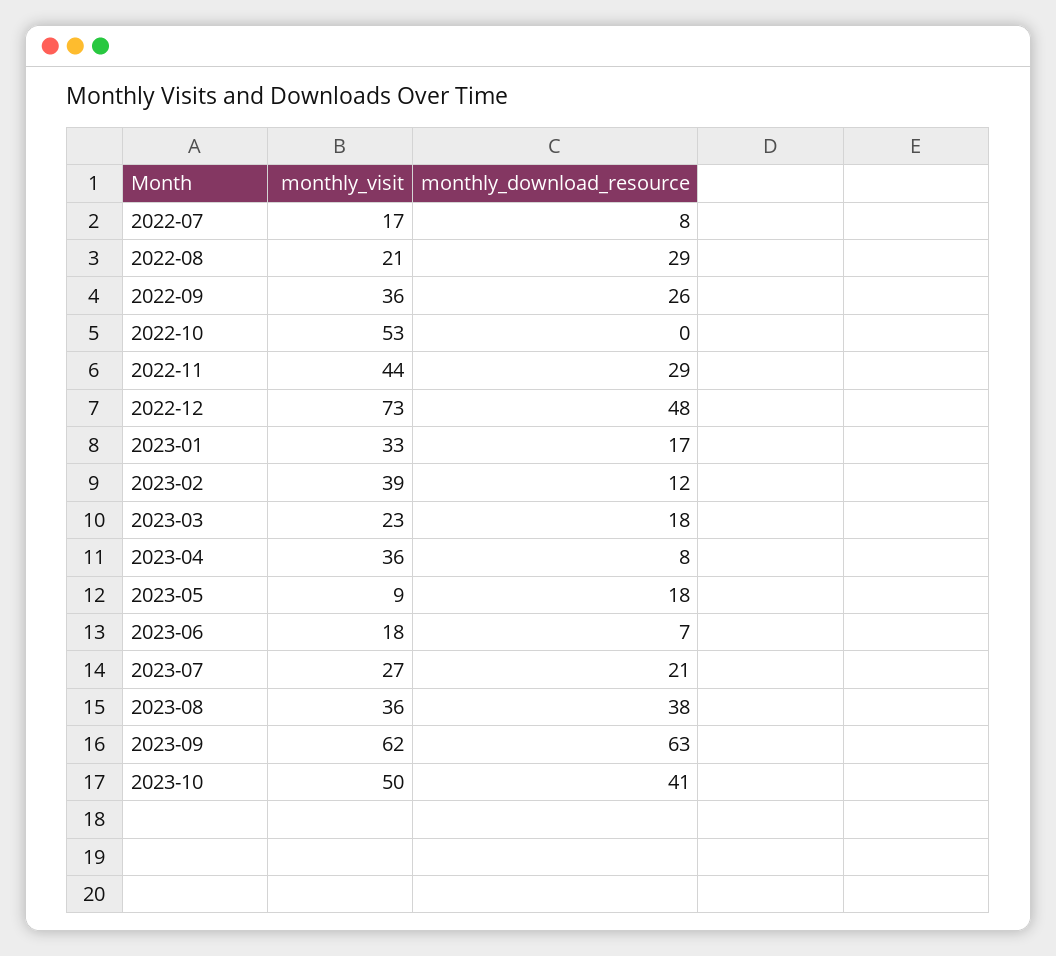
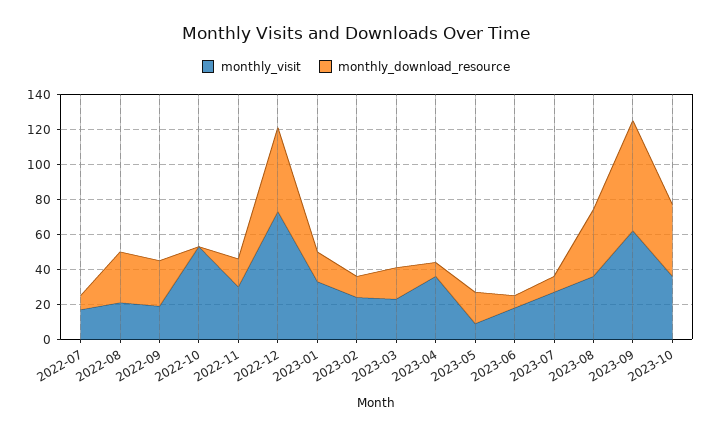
monthly_visit, 2022-09: 36 -> 20
monthly_visit, 2022-11: 44 -> 30
monthly_download_resource, 2022-11: 29 -> 15
monthly_visit, 2023-02: 39 -> 25
monthly_download_resource, 2023-07: 21 -> 10
monthly_visit, 2023-10: 50 -> 35

